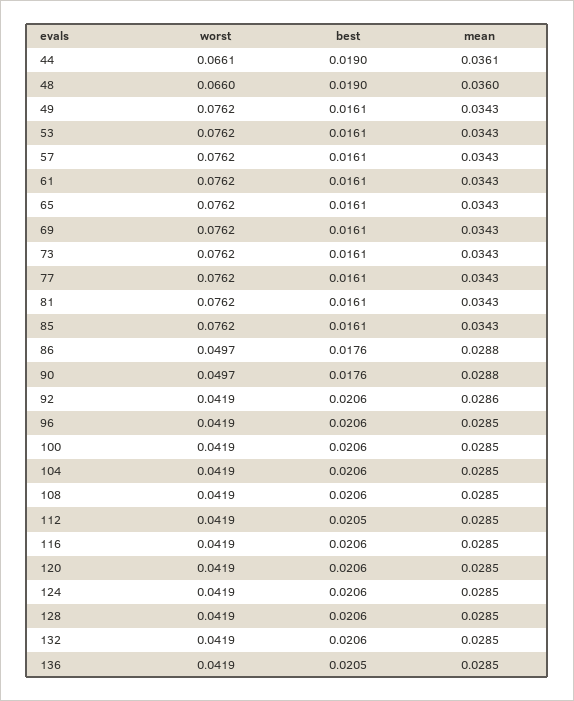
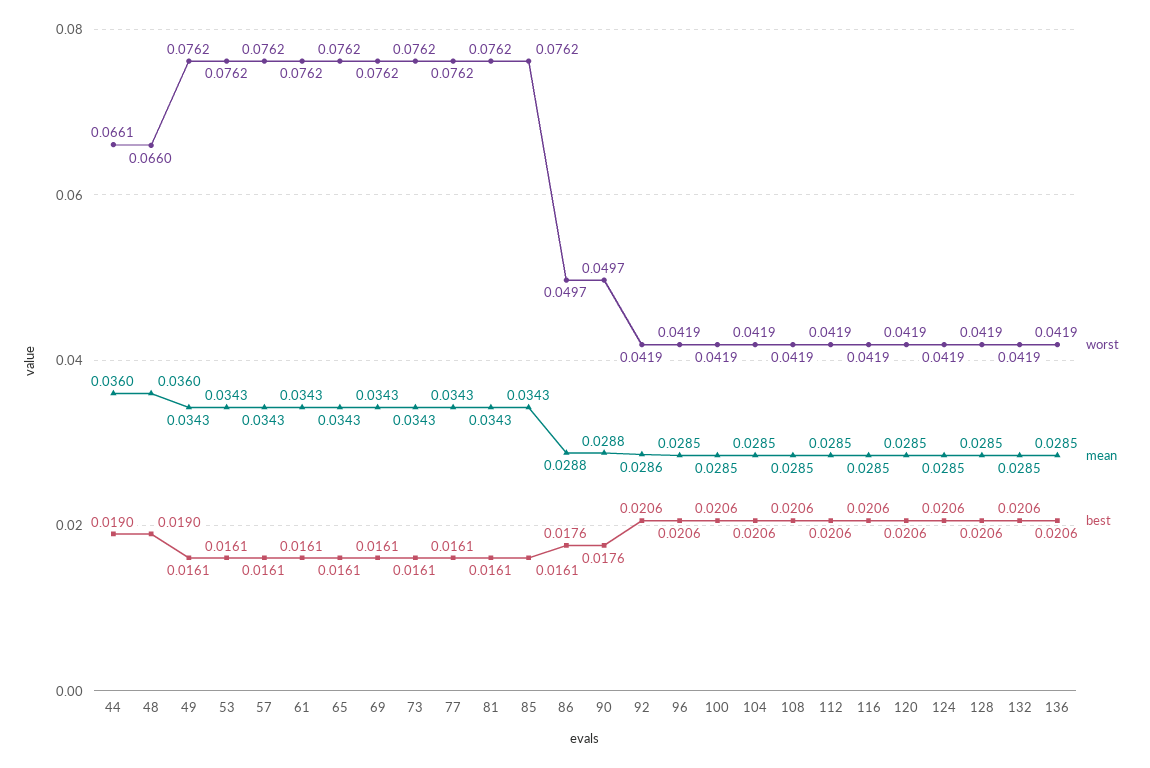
mean, 44: 0.0361 -> 0.036
best, 112: 0.0205 -> 0.0206
best, 136: 0.0205 -> 0.0206

